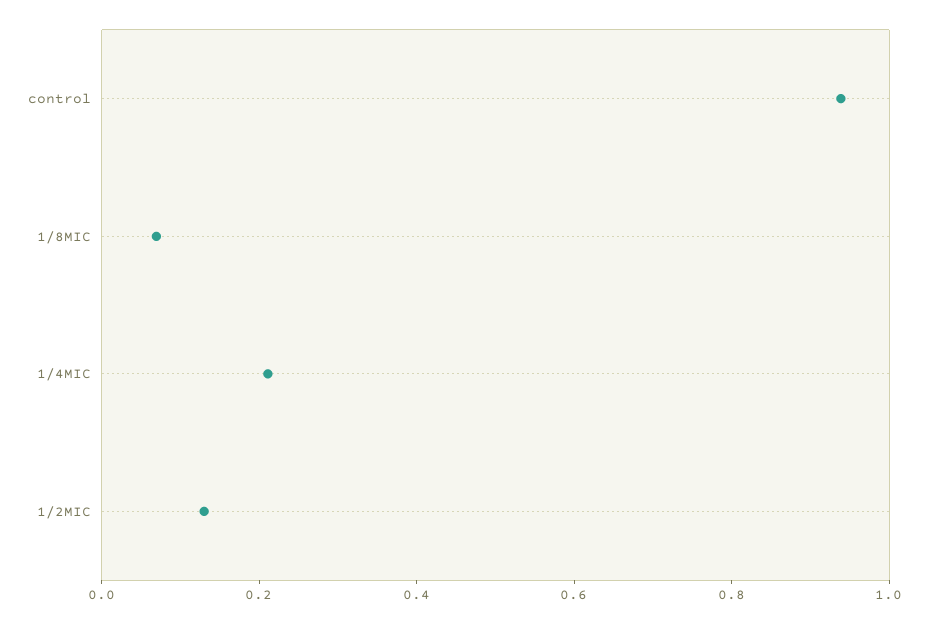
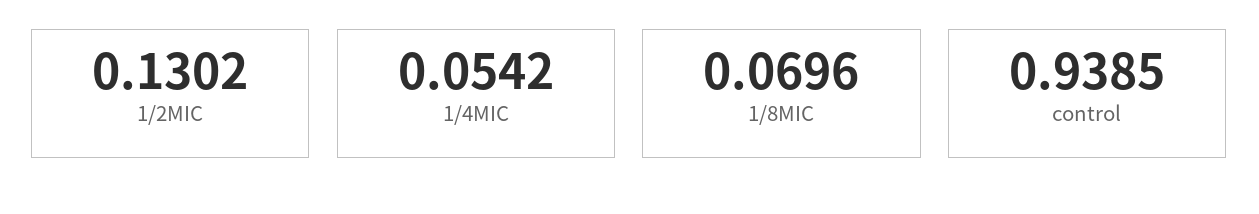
1/4MIC: 0.2 -> 0.0542

